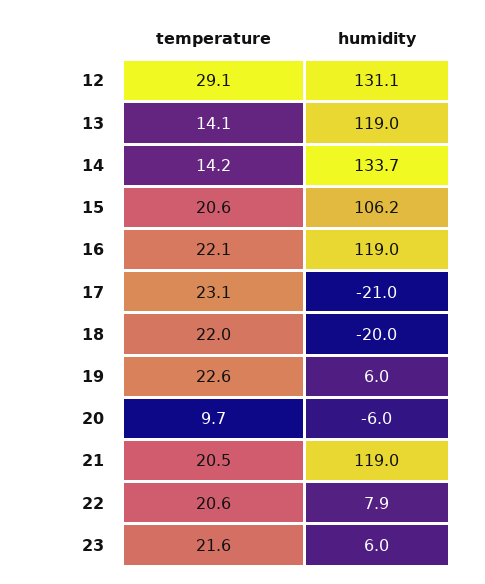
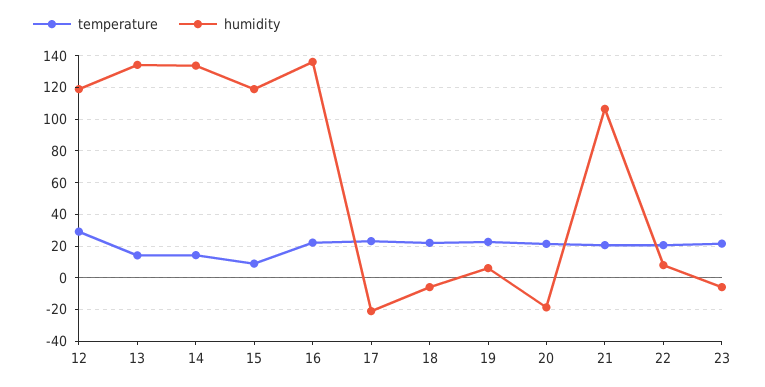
humidity, 12: 131.1 -> 120
humidity, 13: 119 -> 135
temperature, 15: 20.6 -> 10
humidity, 15: 106.2 -> 120
humidity, 16: 119 -> 135
humidity, 18: -20 -> -5
temperature, 20: 9.7 -> 20
humidity, 20: -6 -> -20
humidity, 21: 119 -> 105
humidity, 23: 6 -> -5

